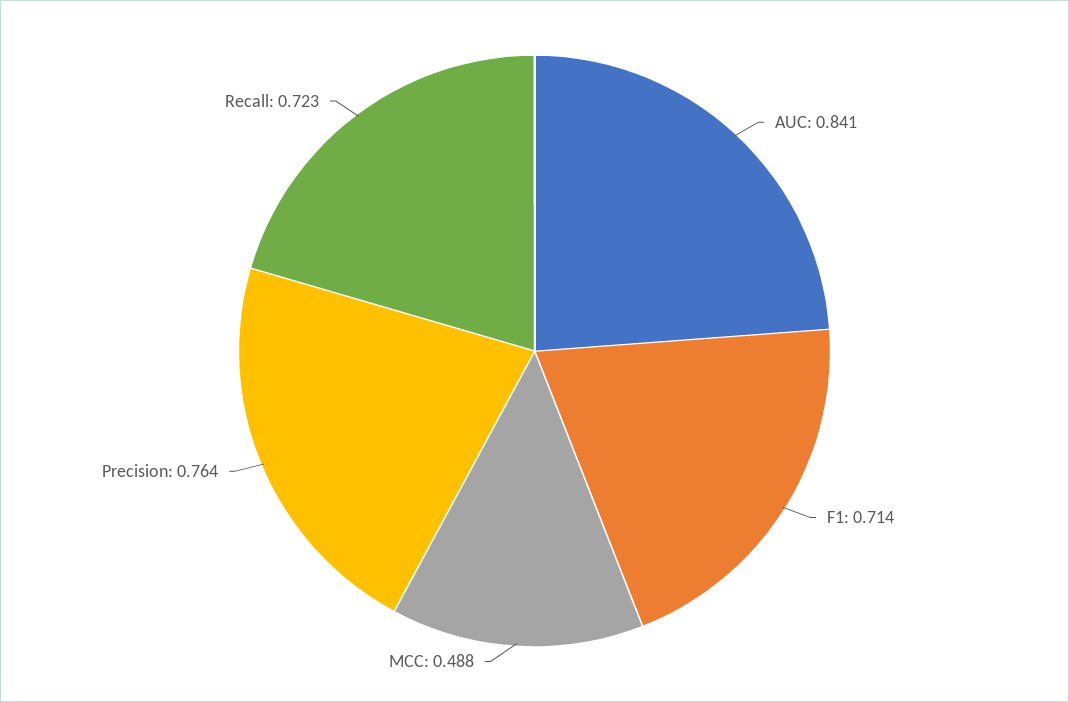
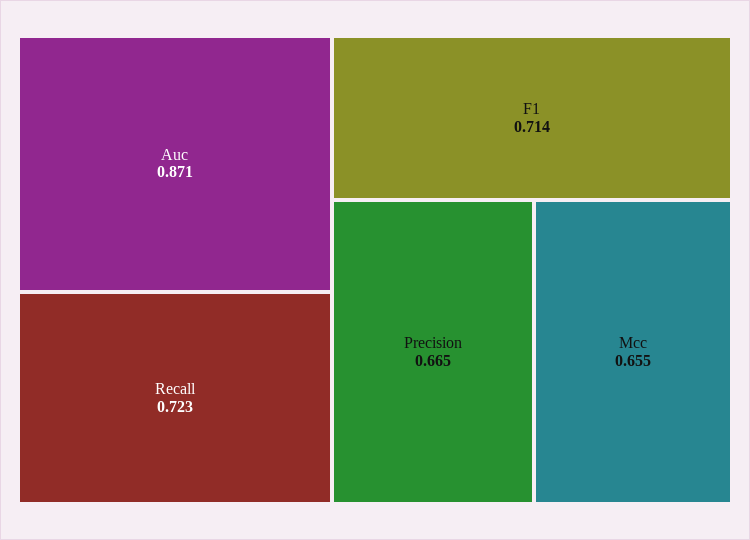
AUC: 0.841 -> 0.871
MCC: 0.488 -> 0.655
Precision: 0.764 -> 0.665

